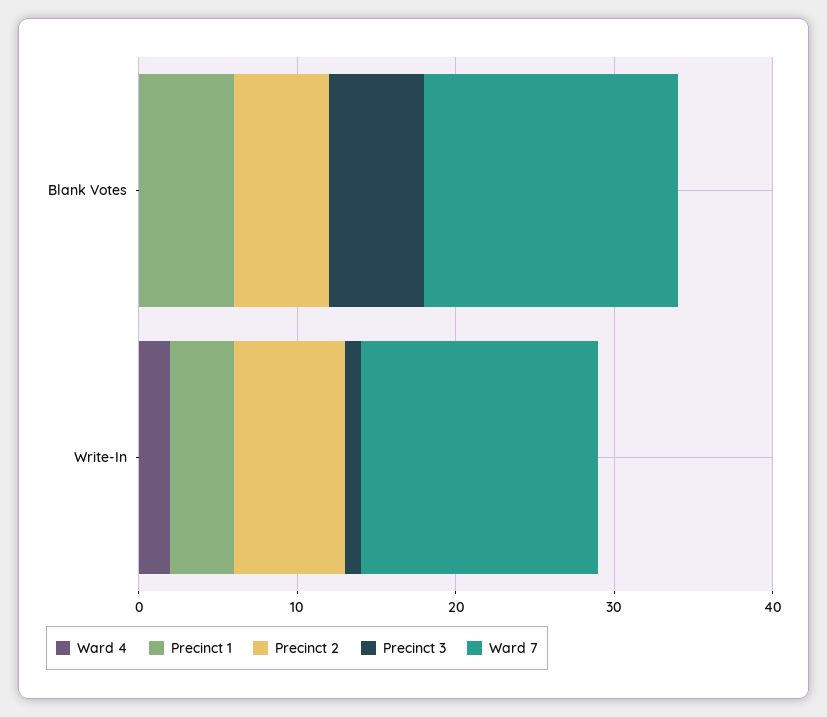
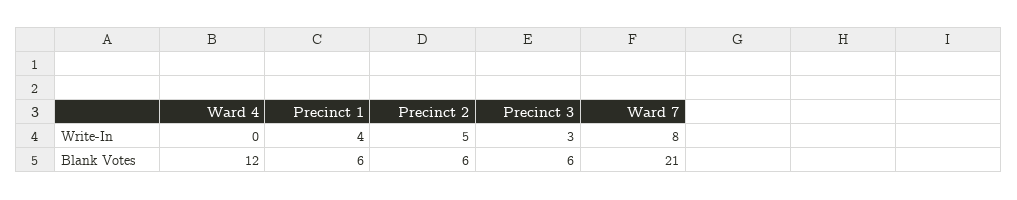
Ward 4, Blank Votes: 0 -> 12
Ward 7, Blank Votes: 16 -> 21
Ward 4, Write-In: 2 -> 0
Precinct 2, Write-In: 7 -> 5
Precinct 3, Write-In: 1 -> 3
Ward 7, Write-In: 15 -> 8

